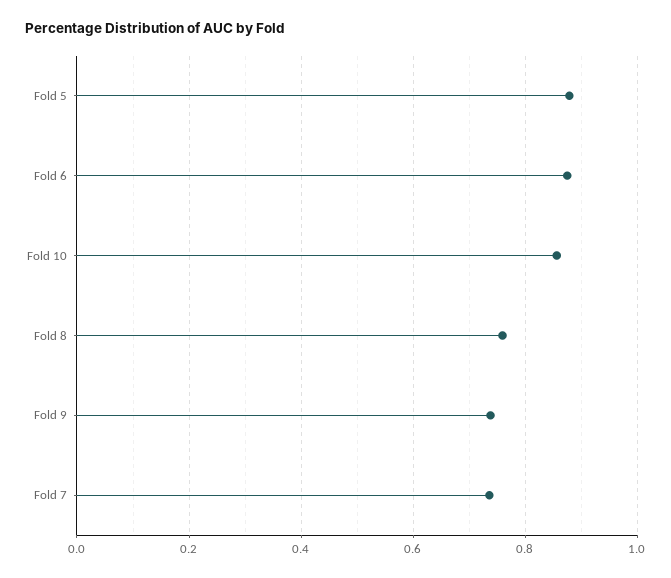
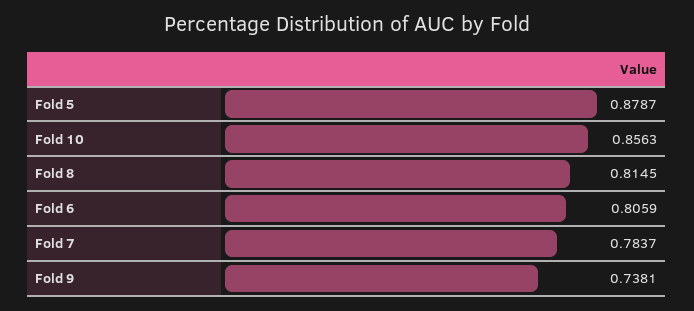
Fold 6: 0.88 -> 0.8059
Fold 8: 0.76 -> 0.8145
Fold 7: 0.74 -> 0.7837

